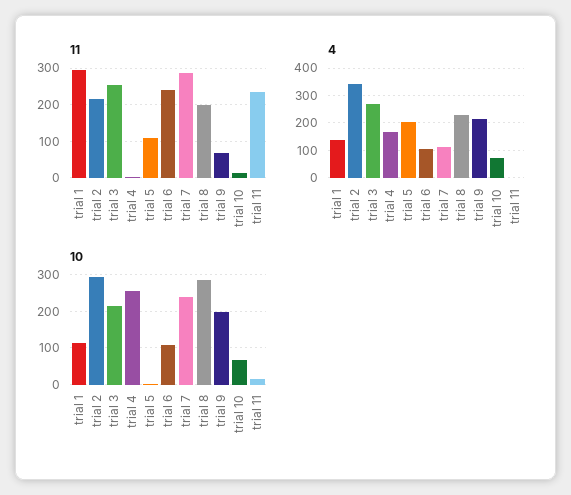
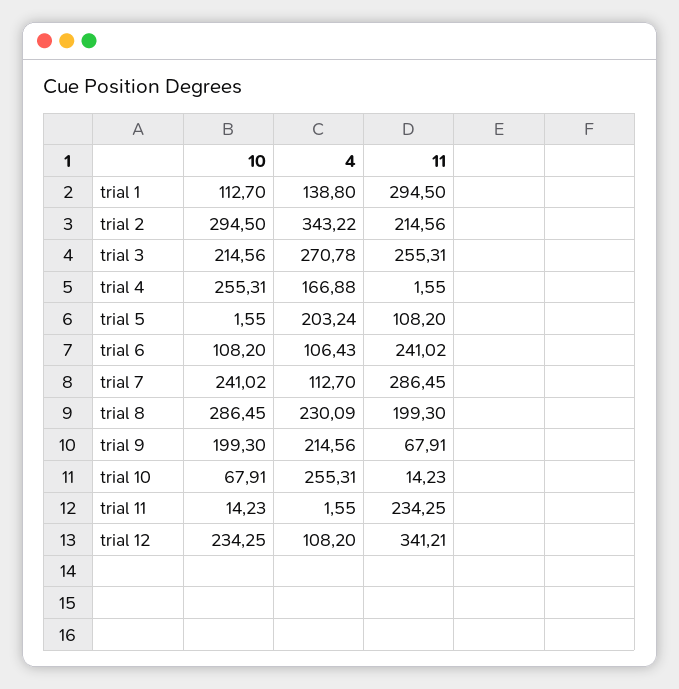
4, trial 10: 75 -> 255.31
10, trial 12: none -> 234.25
4, trial 12: none -> 108.2
11, trial 12: none -> 341.21

